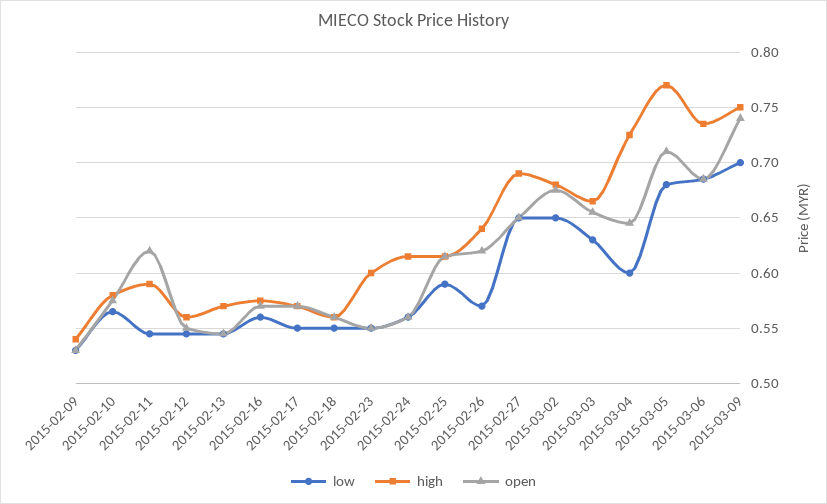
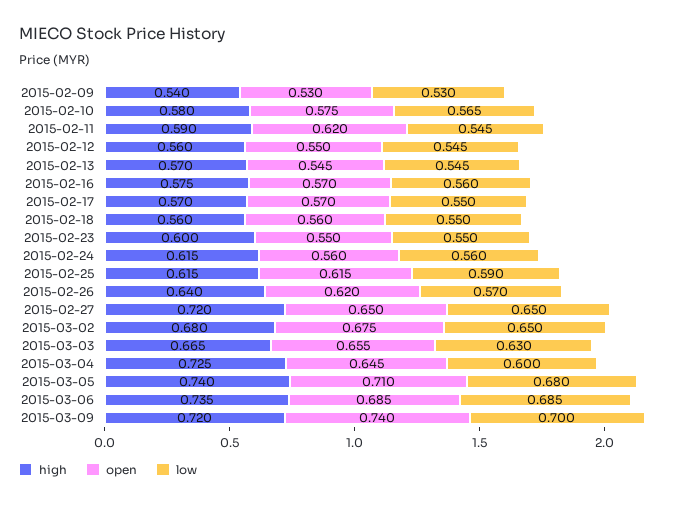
high, 2015-02-27: 0.69 -> 0.72
high, 2015-03-05: 0.77 -> 0.74
high, 2015-03-09: 0.75 -> 0.72

